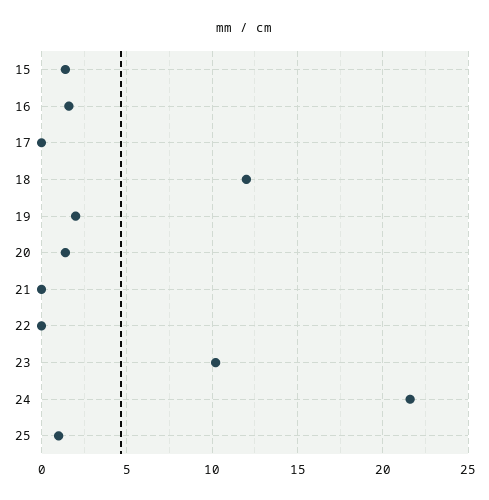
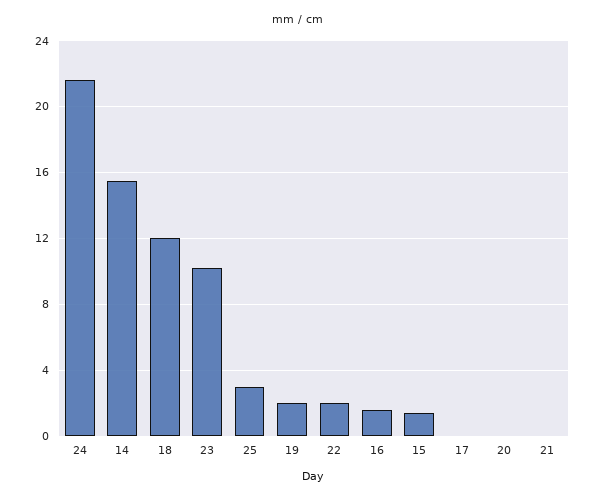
20: 1.5 -> 0
22: 0 -> 2
25: 1 -> 3
14: none -> 15.5

